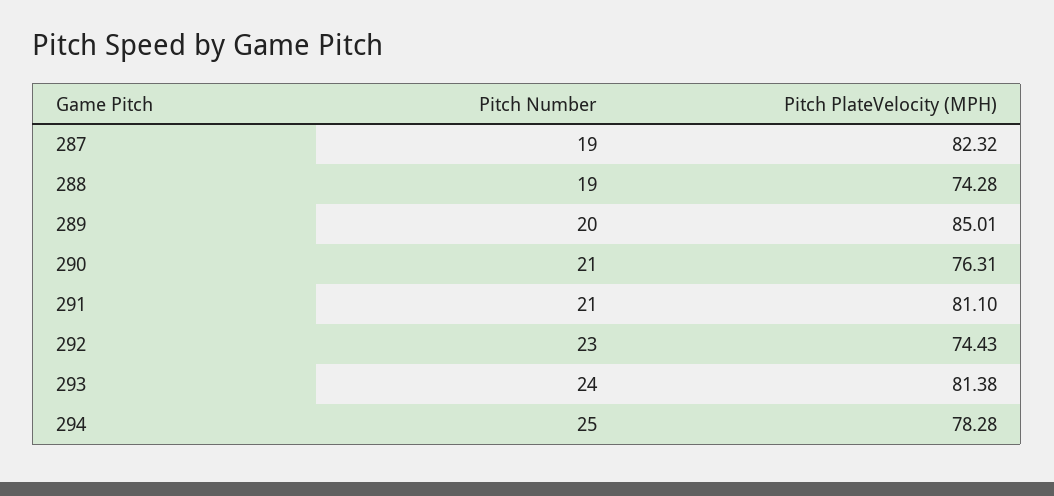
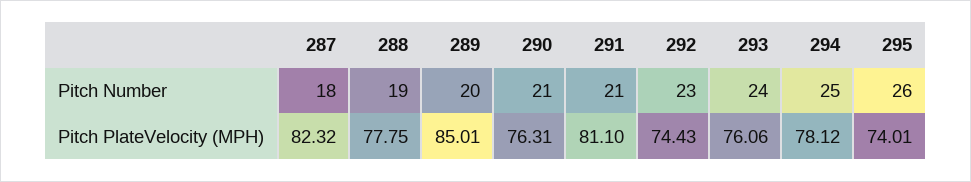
Pitch Number, 287: 19 -> 18
Pitch PlateVelocity (MPH), 288: 74.28 -> 77.75
Pitch PlateVelocity (MPH), 293: 81.38 -> 76.06
Pitch PlateVelocity (MPH), 294: 78.28 -> 78.12
Pitch Number, 295: none -> 26
Pitch PlateVelocity (MPH), 295: none -> 74.01

